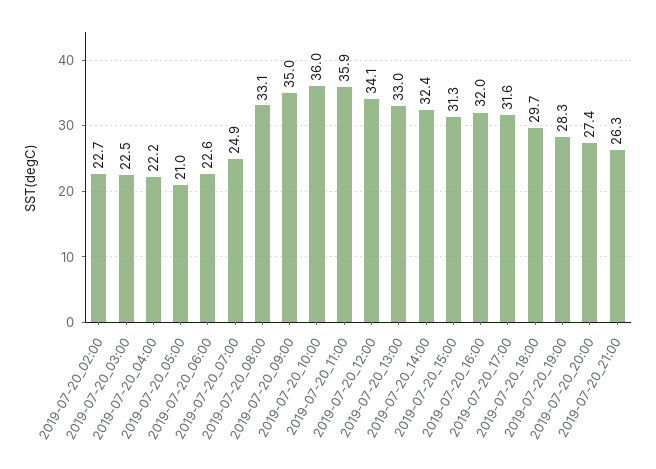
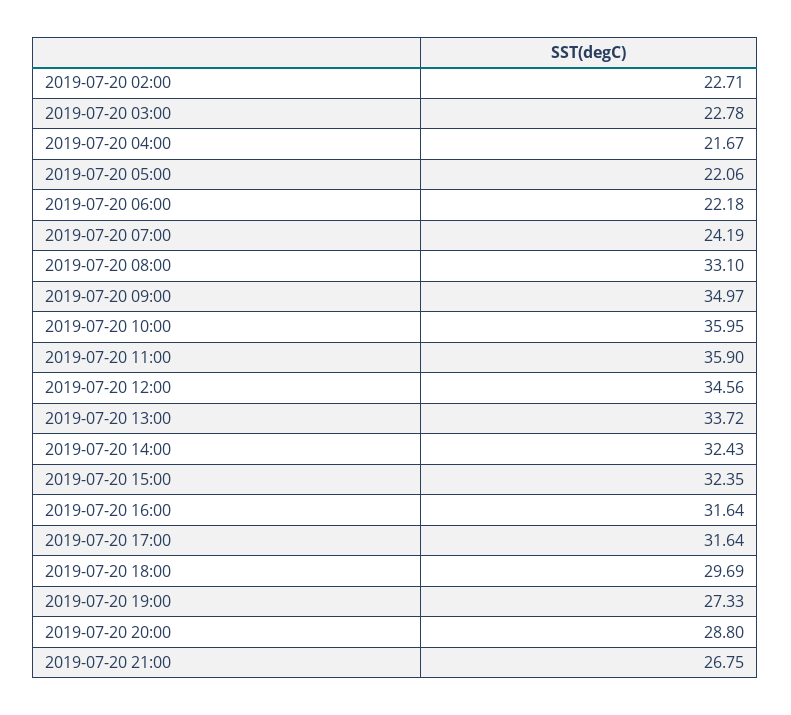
2019-07-20_03:00: 22.5 -> 22.78
2019-07-20_04:00: 22.2 -> 21.67
2019-07-20_05:00: 21 -> 22.06
2019-07-20_06:00: 22.6 -> 22.18
2019-07-20_07:00: 24.9 -> 24.19
2019-07-20_12:00: 34.1 -> 34.56
2019-07-20_13:00: 33 -> 33.72
2019-07-20_15:00: 31.3 -> 32.35
2019-07-20_16:00: 32 -> 31.64
2019-07-20_19:00: 28.3 -> 27.33
2019-07-20_20:00: 27.4 -> 28.8
2019-07-20_21:00: 26.3 -> 26.75

